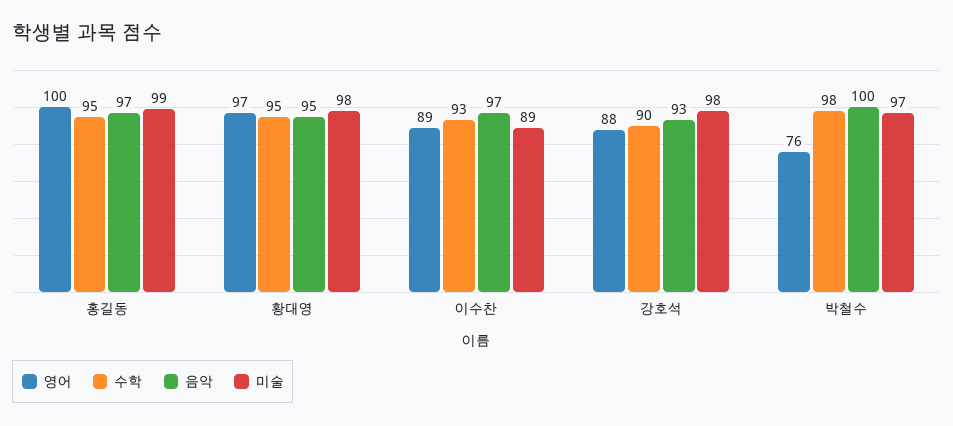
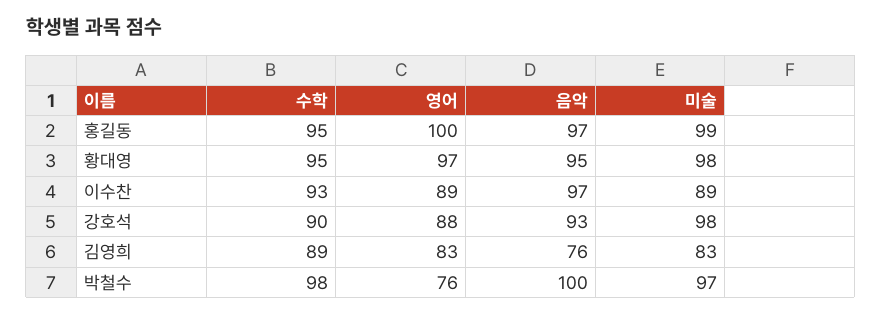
수학, 김영희: none -> 89
영어, 김영희: none -> 83
음악, 김영희: none -> 76
미술, 김영희: none -> 83

